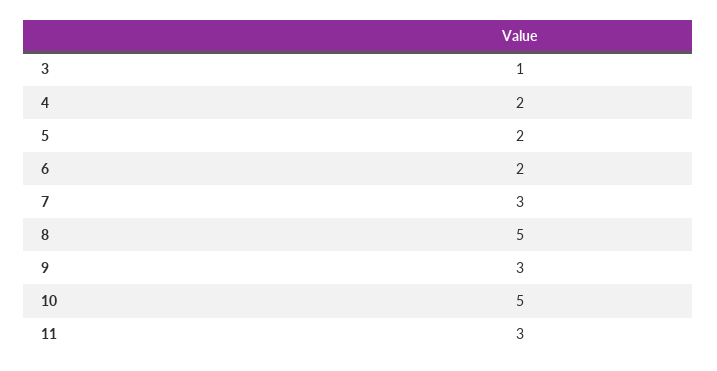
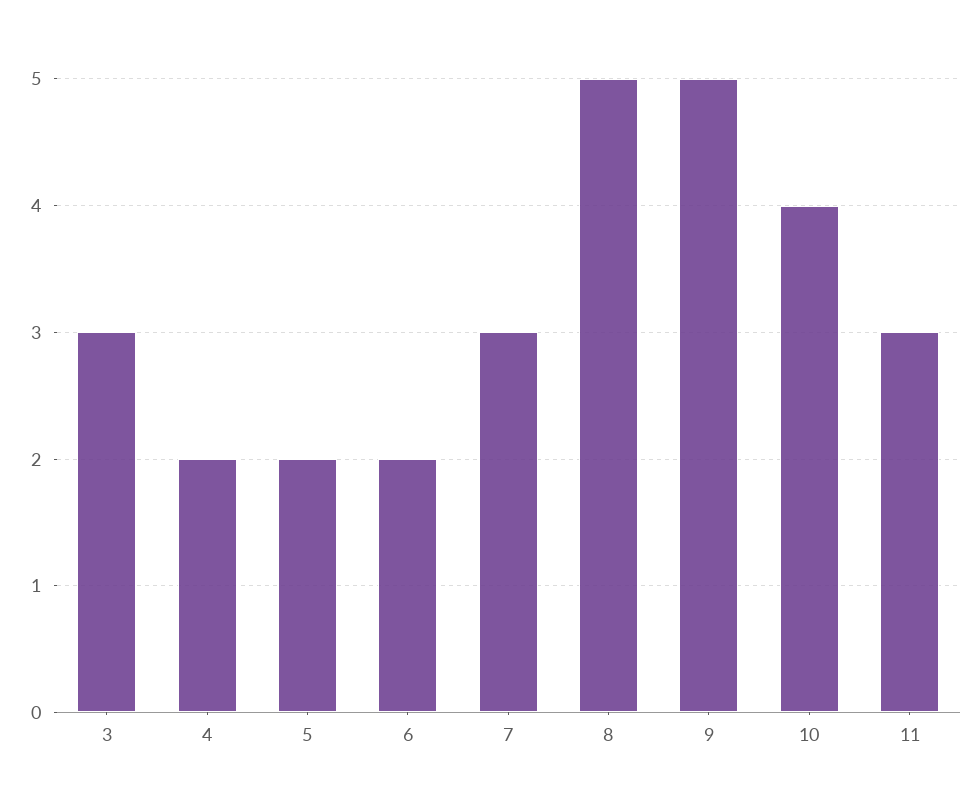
3: 1 -> 3
9: 3 -> 5
10: 5 -> 4

